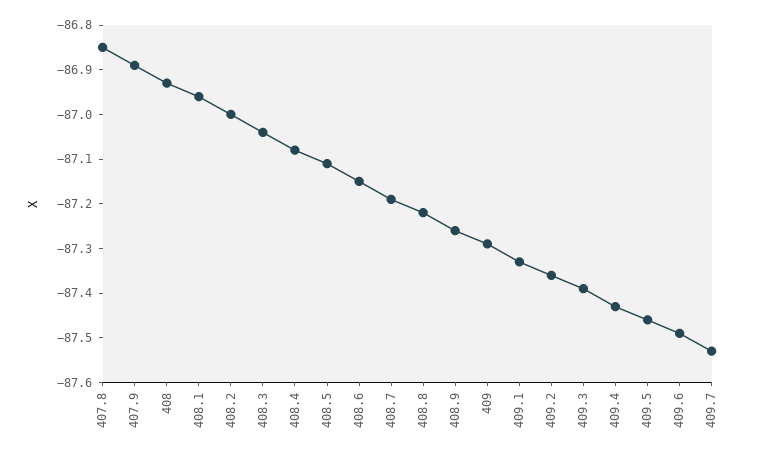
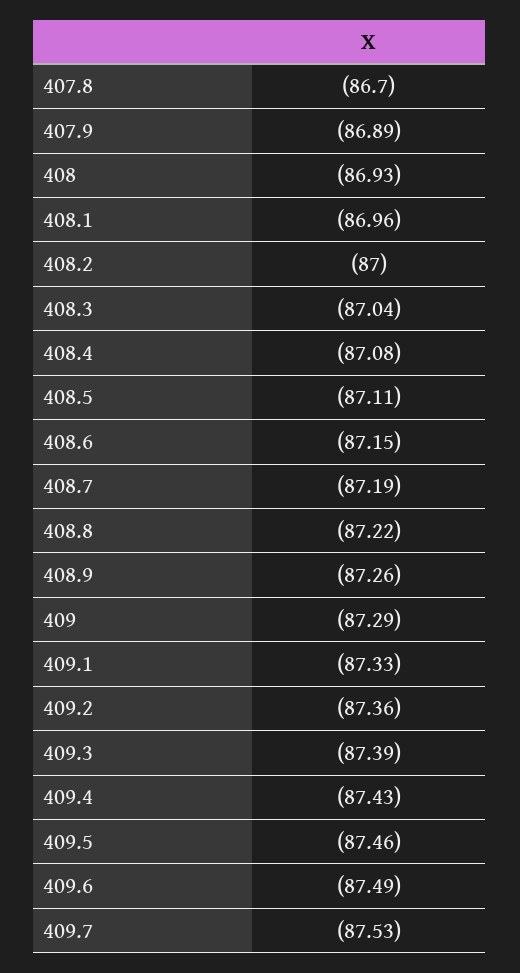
407.8: -86.85 -> -86.7

